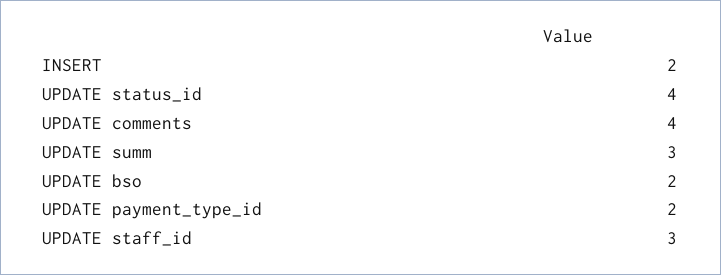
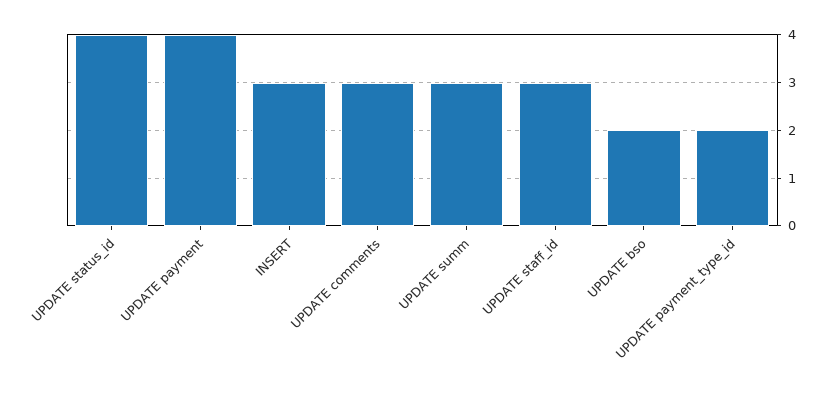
INSERT: 2 -> 3
UPDATE comments: 4 -> 3
UPDATE payment: none -> 4

